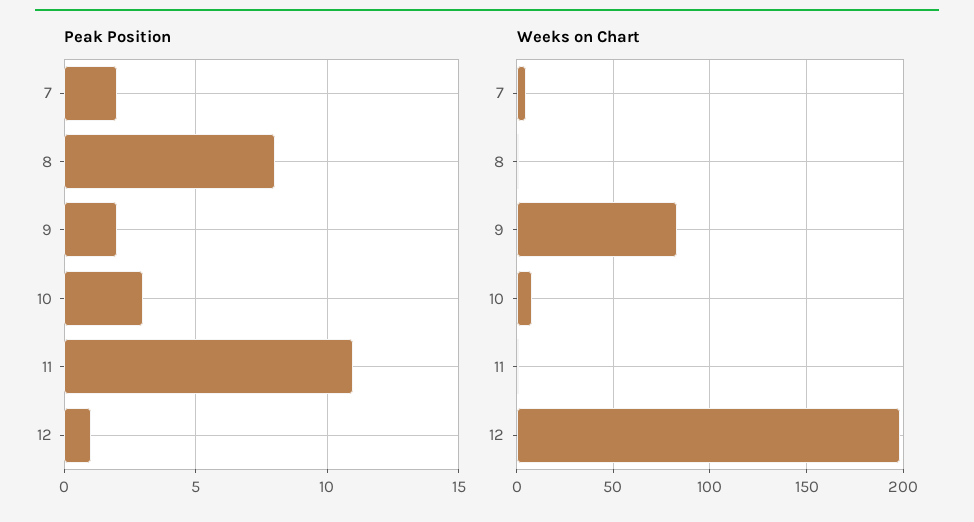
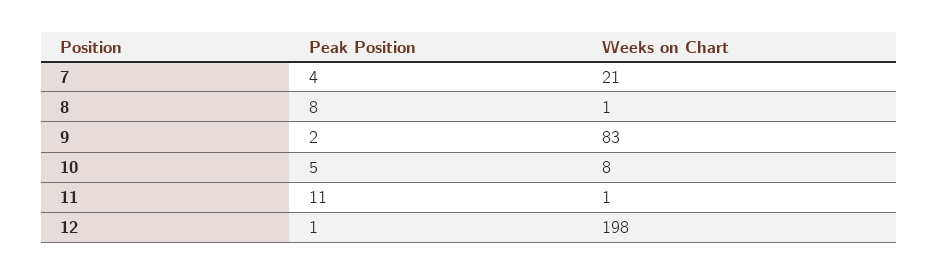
Peak Position, 7: 2 -> 4
Peak Position, 10: 3 -> 5
Weeks on Chart, 7: 5 -> 21

